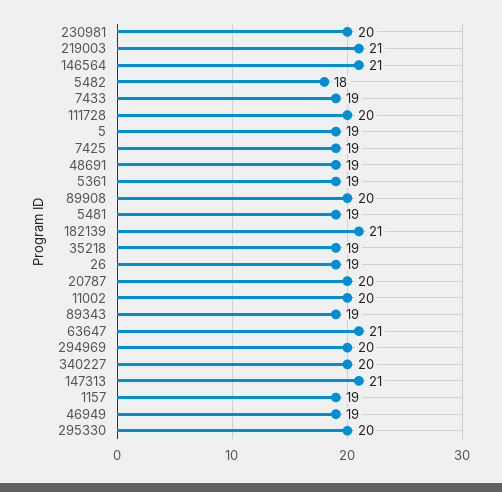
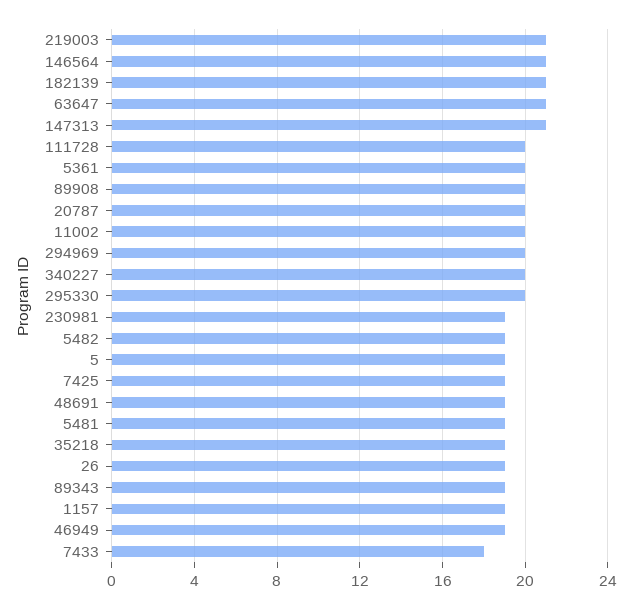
230981: 20 -> 19
5482: 18 -> 19
7433: 19 -> 18
5361: 19 -> 20

